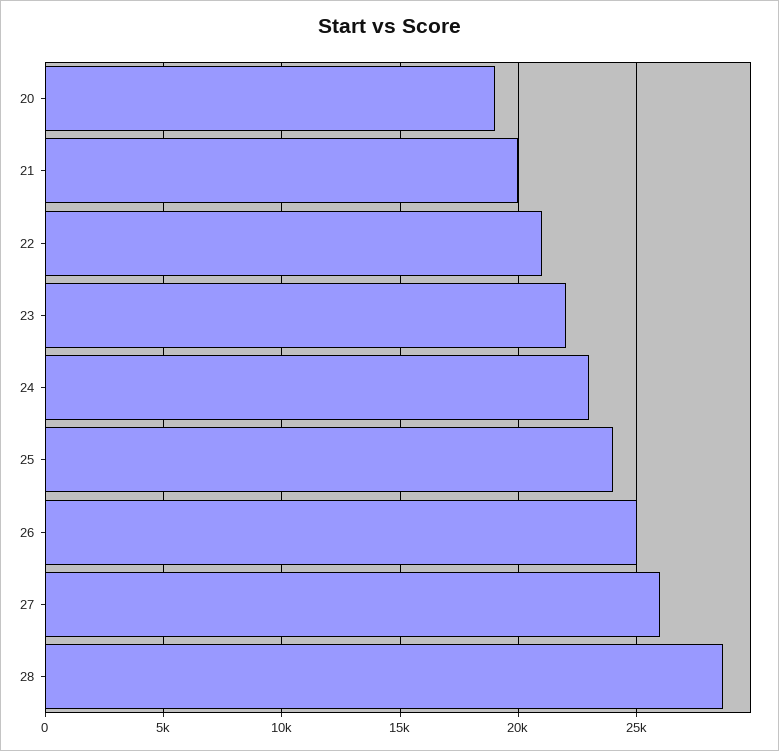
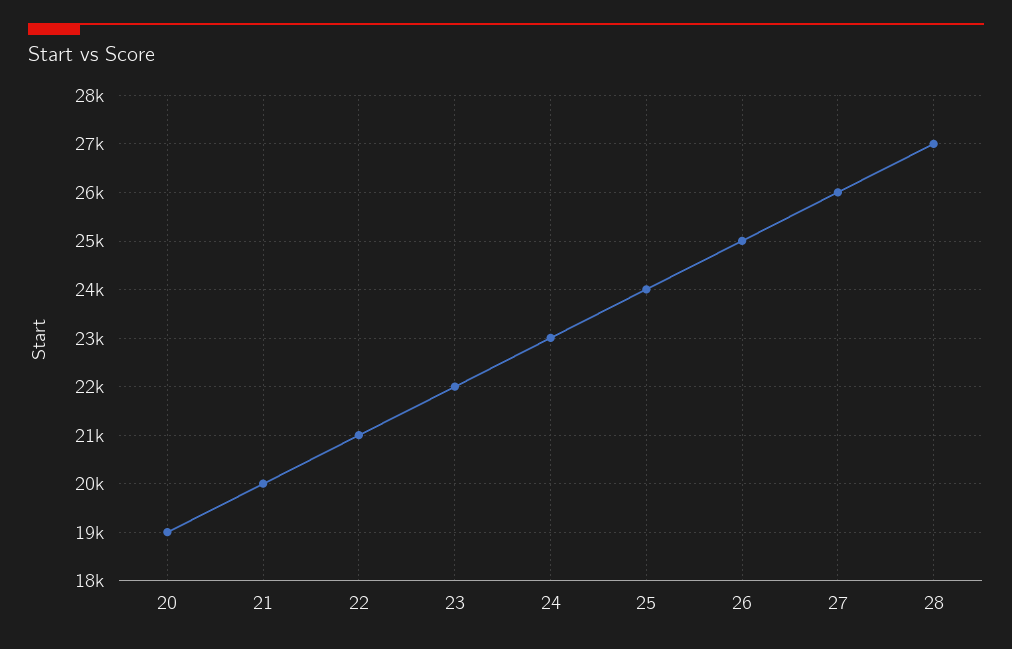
28: 28500 -> 27000

